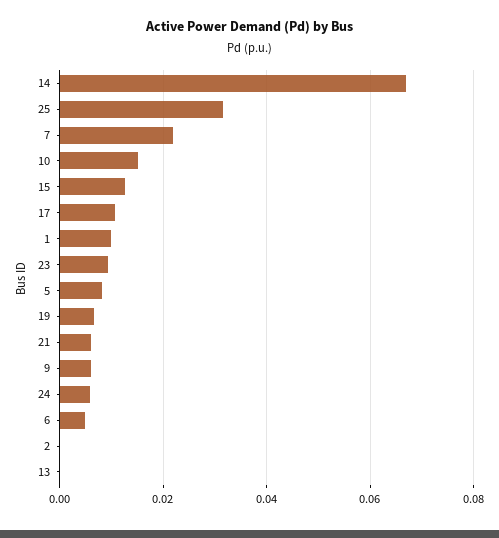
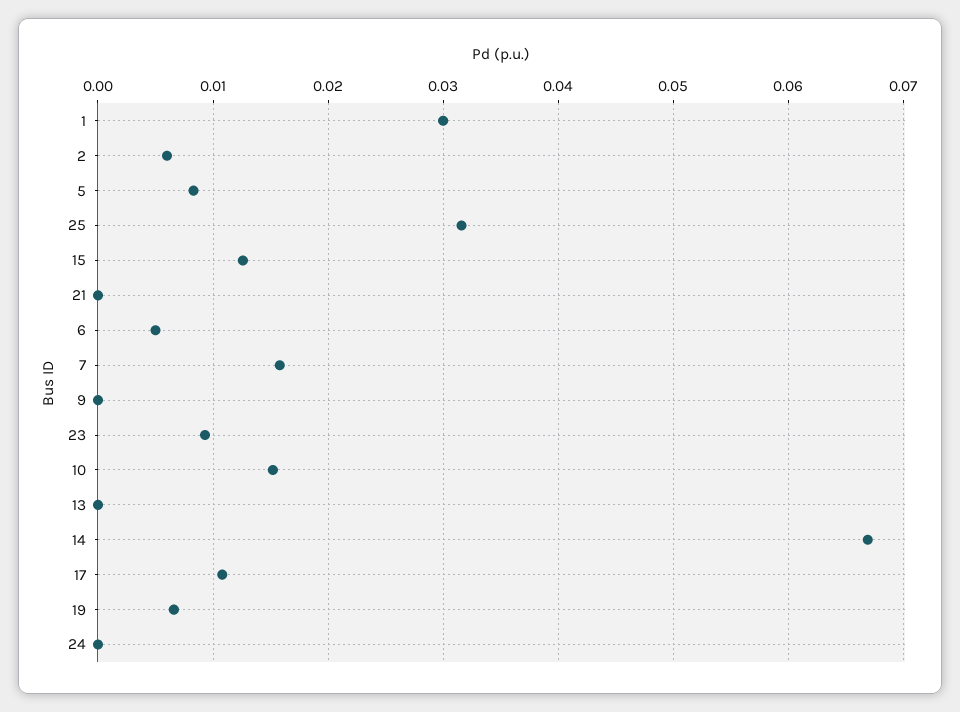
7: 0.022 -> 0.016
1: 0.01 -> 0.03
21: 0.006 -> 0
9: 0.006 -> 0
24: 0.006 -> 0
2: 0 -> 0.006

